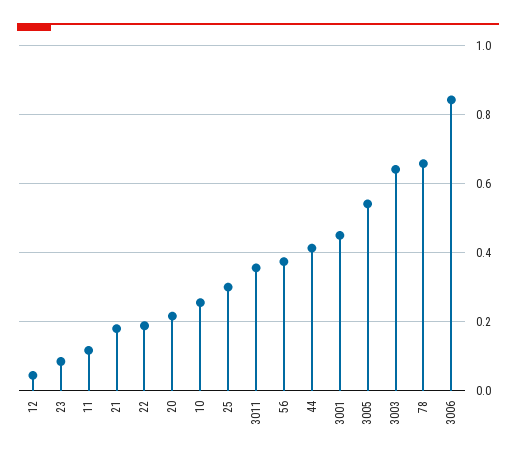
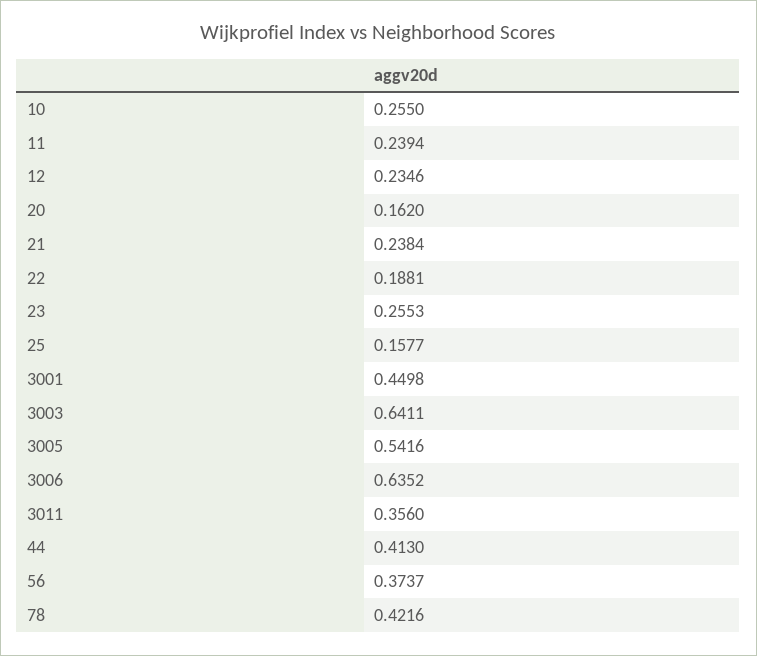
12: 0.04 -> 0.2346
23: 0.08 -> 0.2553
11: 0.12 -> 0.2394
21: 0.18 -> 0.2384
20: 0.22 -> 0.162
25: 0.3 -> 0.1577
78: 0.66 -> 0.4216
3006: 0.84 -> 0.6352

